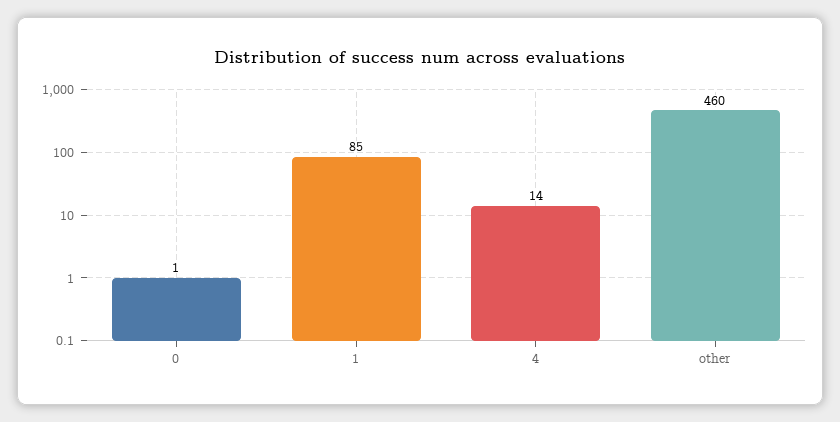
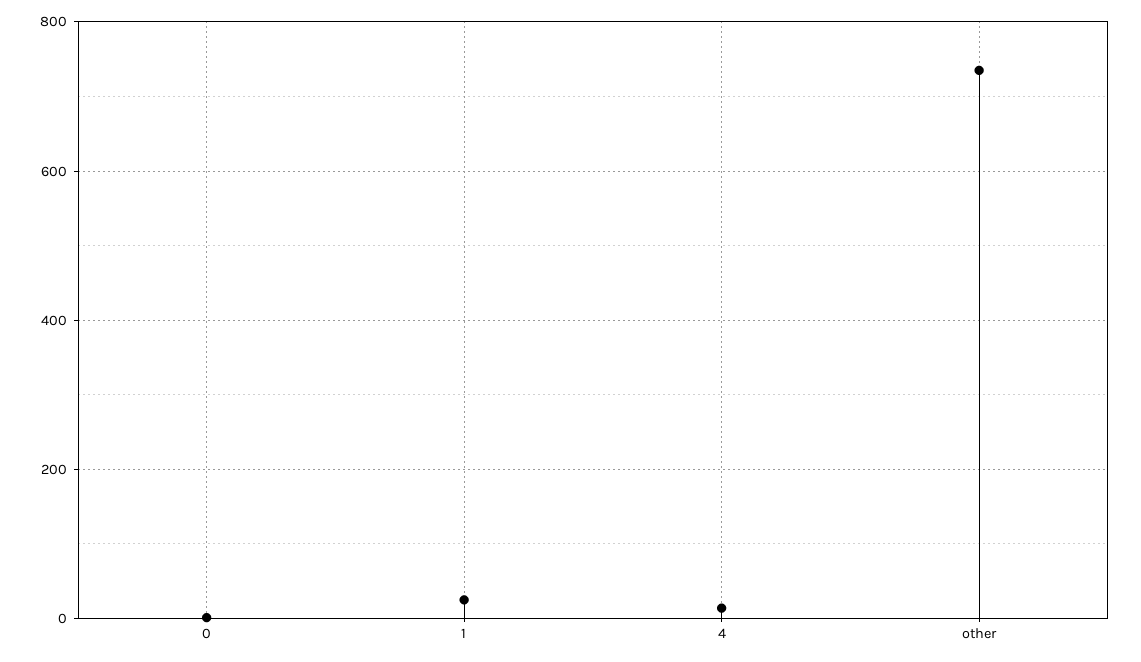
1: 85 -> 20
other: 460 -> 740

